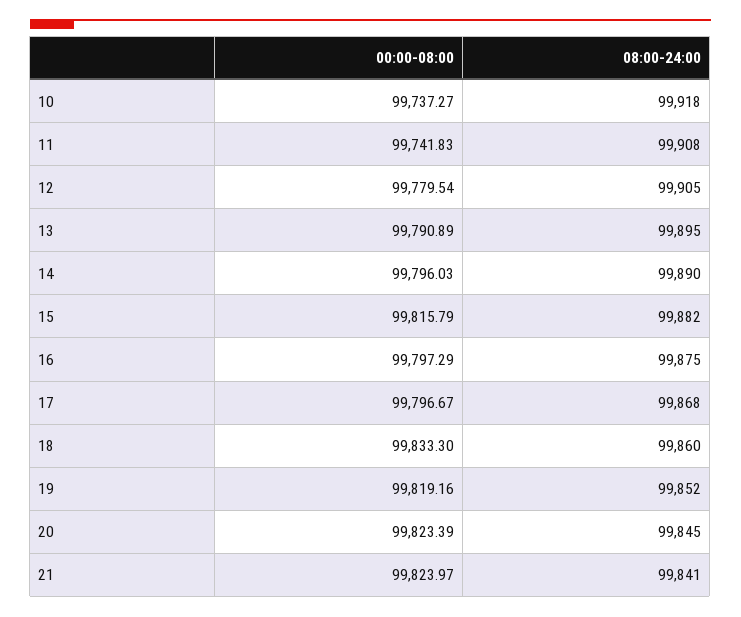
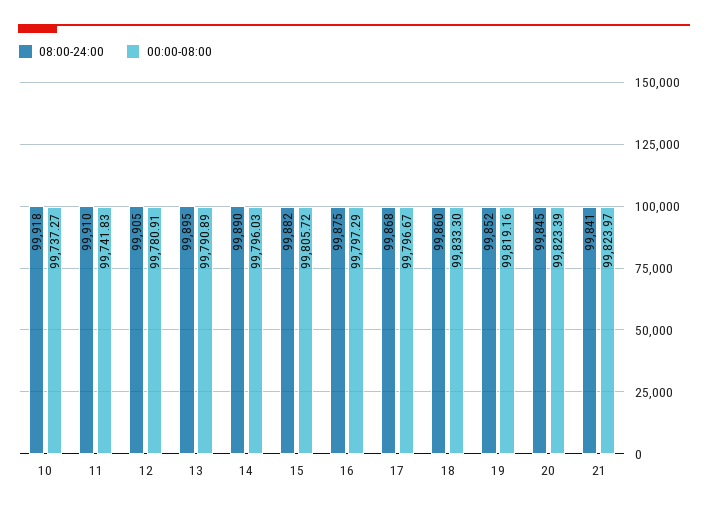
08:00-24:00, 11: 99908 -> 99910
00:00-08:00, 12: 99779.54 -> 99780.91
00:00-08:00, 15: 99815.79 -> 99805.72

